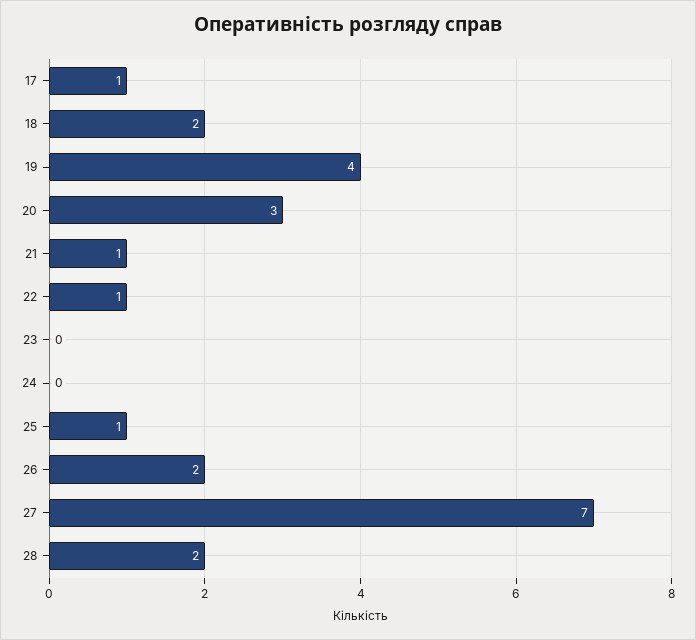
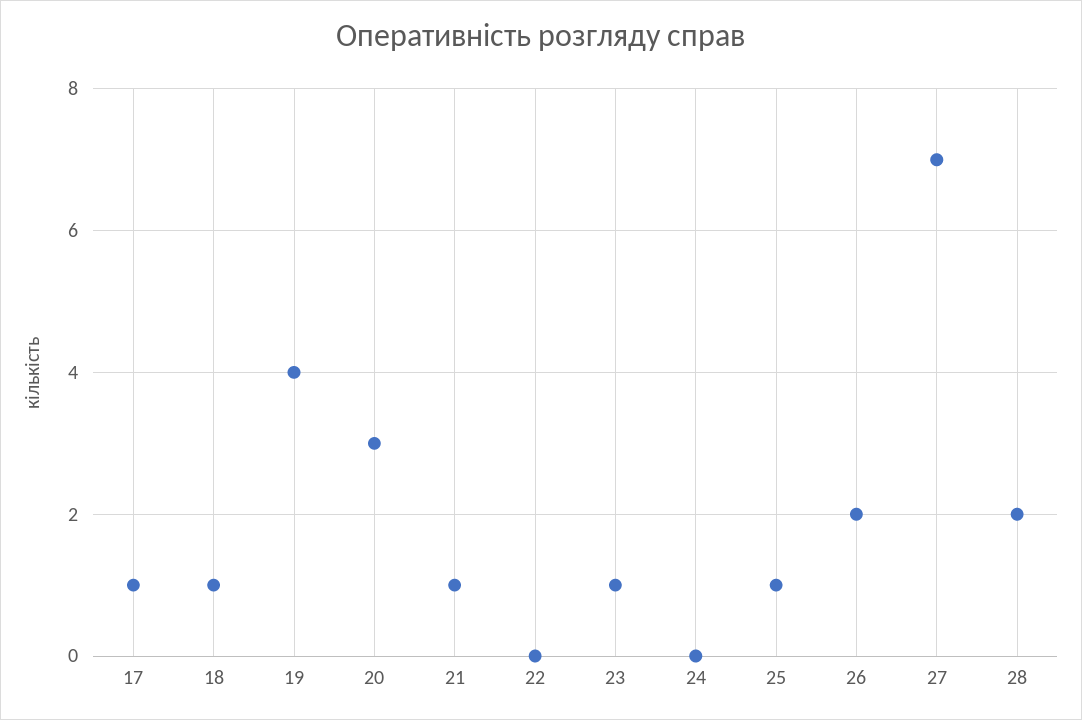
18: 2 -> 1
22: 1 -> 0
23: 0 -> 1

